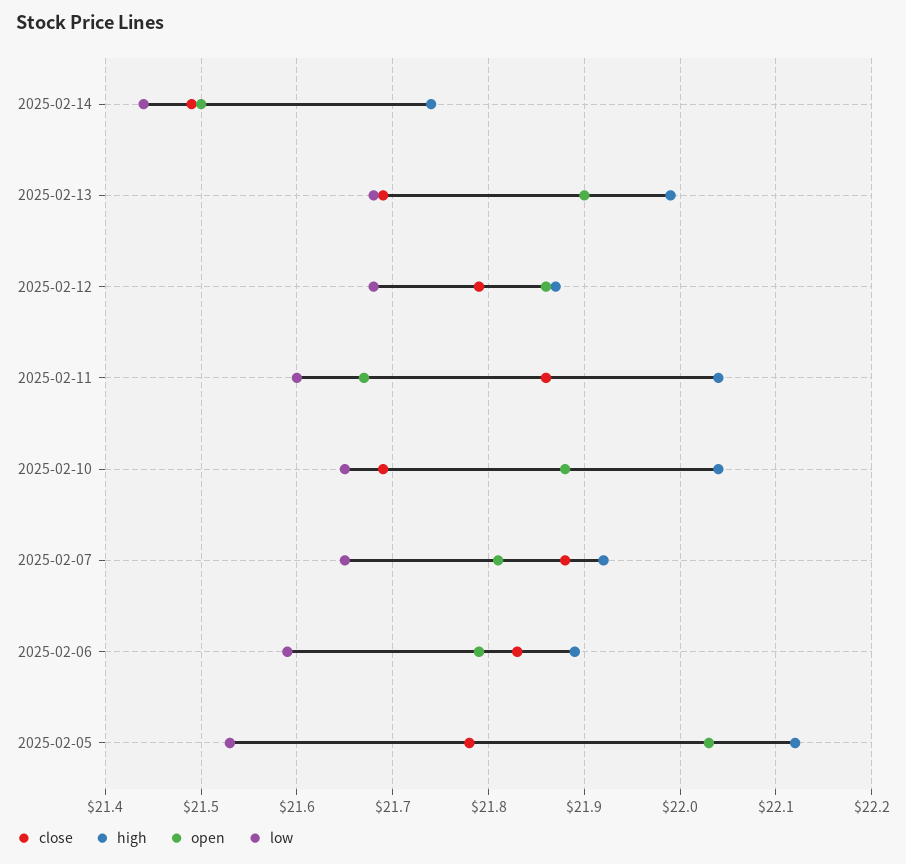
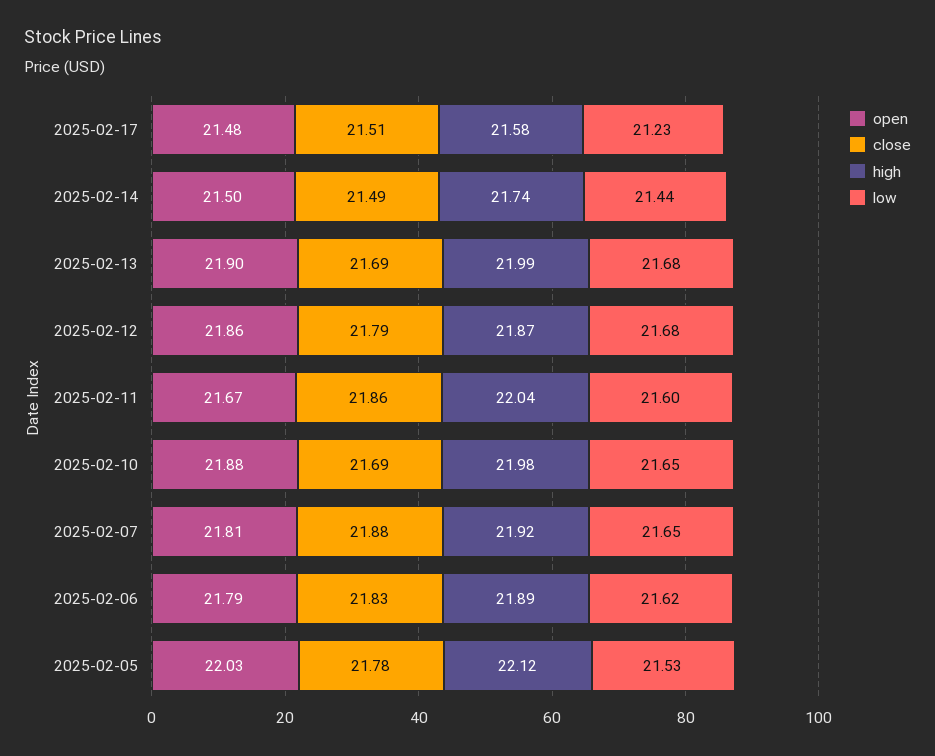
high, 2025-02-10: 22.04 -> 21.98
low, 2025-02-06: 21.59 -> 21.62
open, 2025-02-17: none -> 21.48
close, 2025-02-17: none -> 21.51
high, 2025-02-17: none -> 21.58
low, 2025-02-17: none -> 21.23

